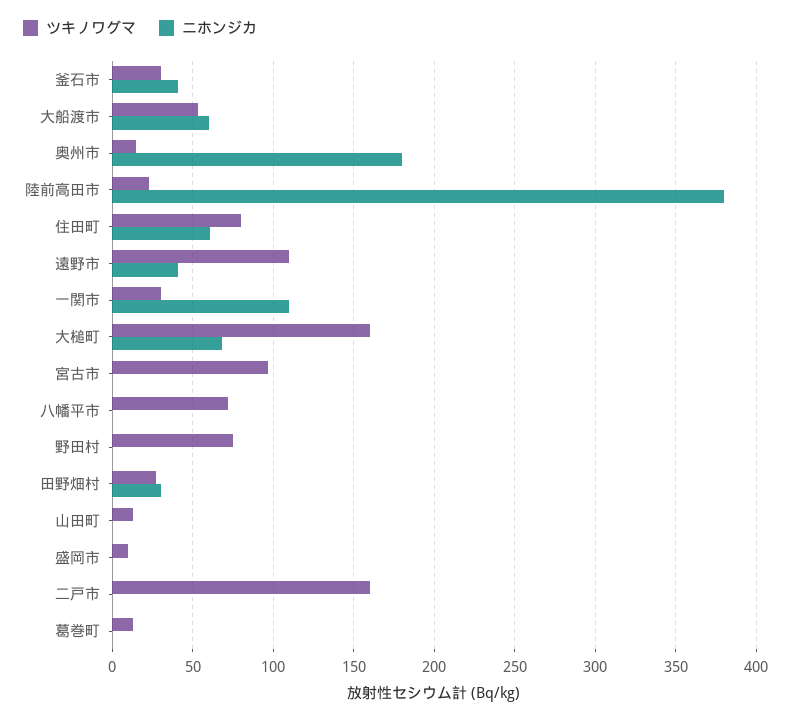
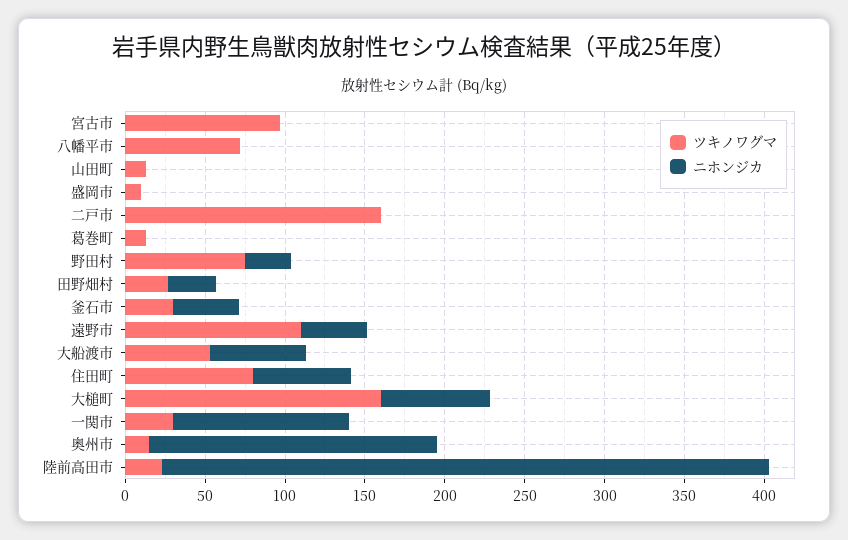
ニホンジカ, 野田村: 0 -> 30

